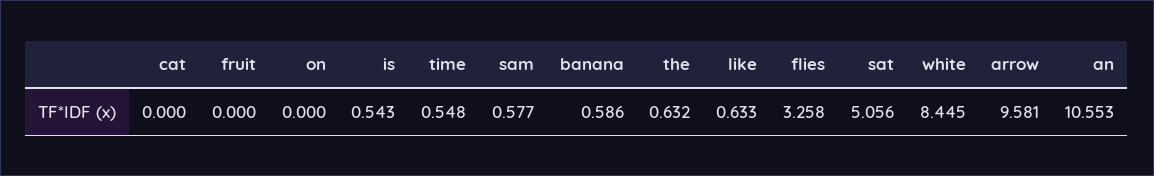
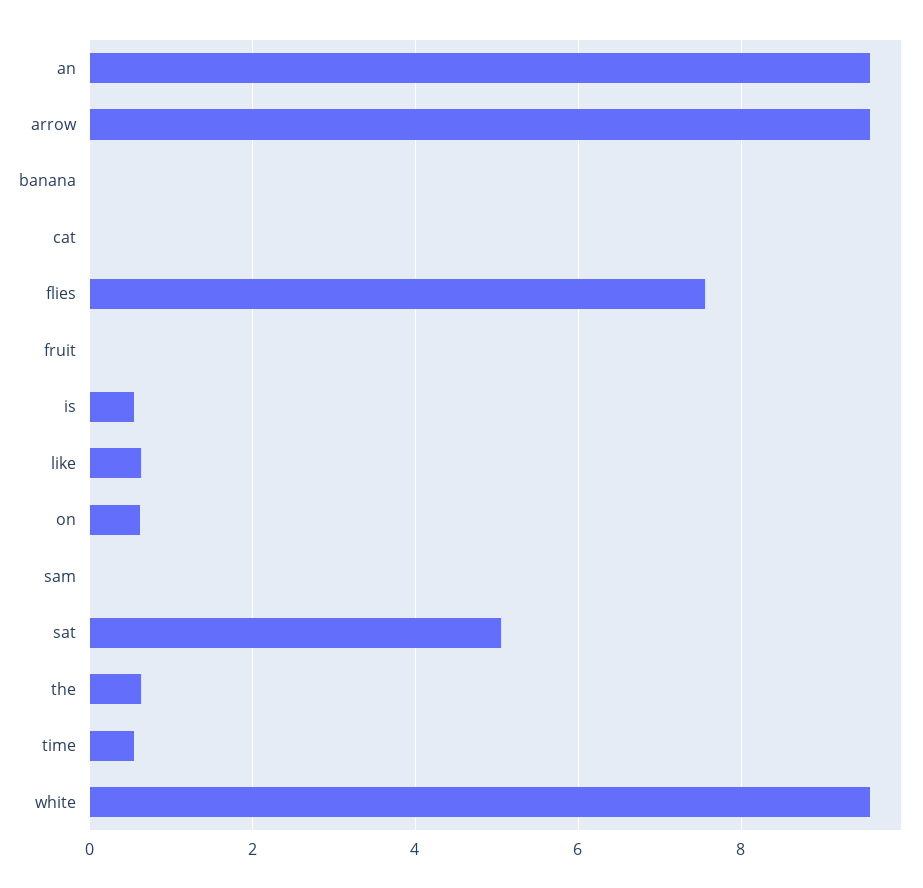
on: 0 -> 0.6
sam: 0.577 -> 0
banana: 0.586 -> 0
flies: 3.258 -> 7.6
white: 8.445 -> 9.6
an: 10.553 -> 9.6

